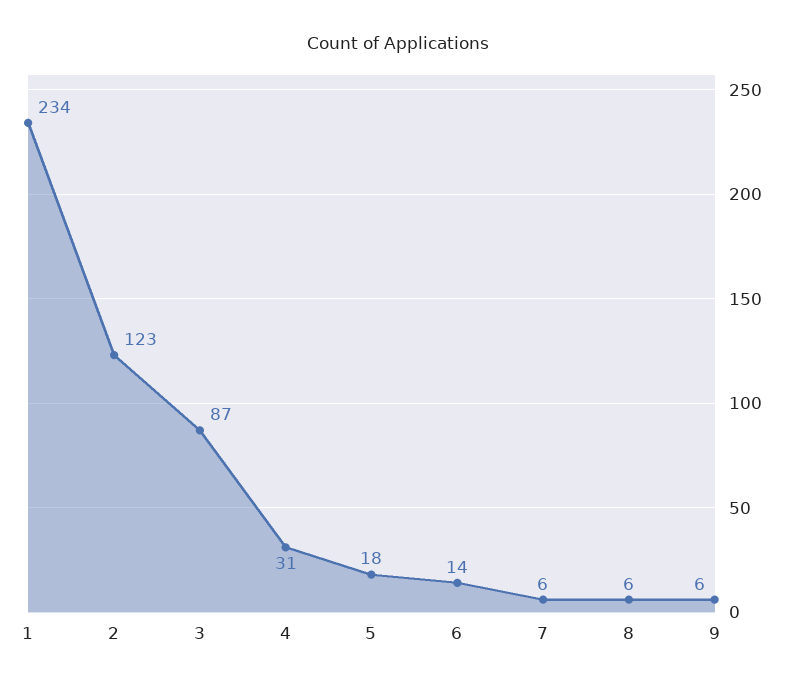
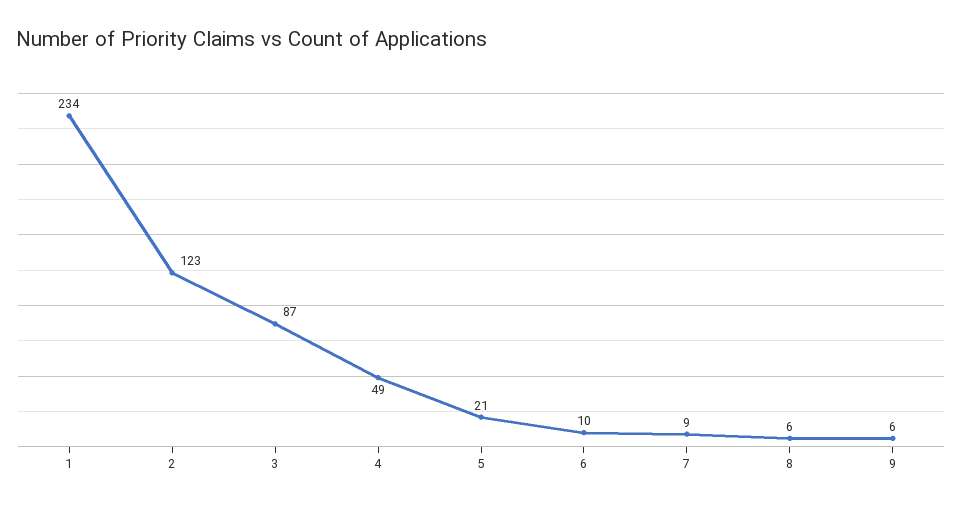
4: 31 -> 49
5: 18 -> 21
6: 14 -> 10
7: 6 -> 9

